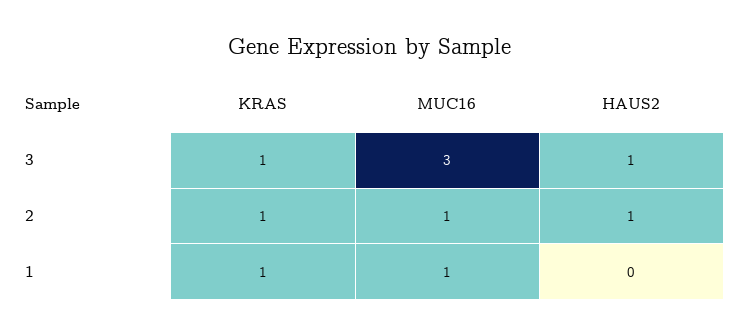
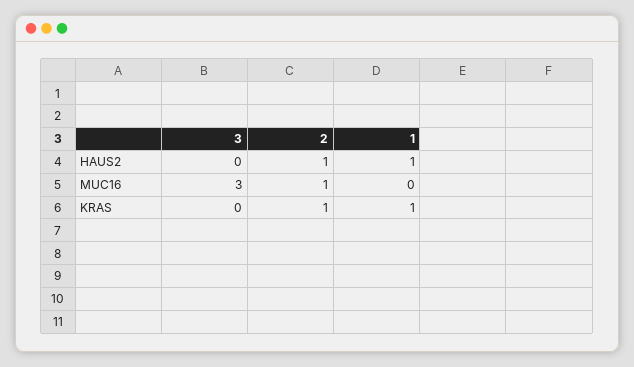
KRAS, 3: 1 -> 0
HAUS2, 3: 1 -> 0
MUC16, 1: 1 -> 0
HAUS2, 1: 0 -> 1

